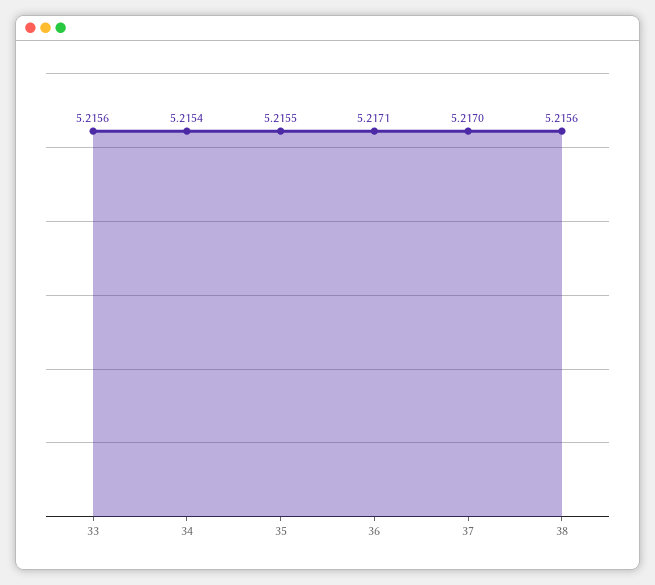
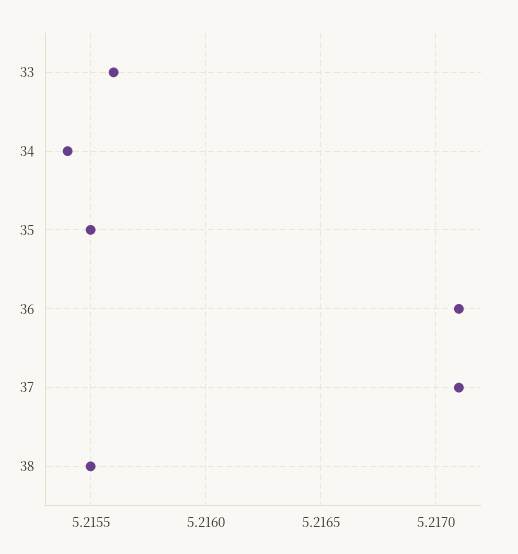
37: 5.217 -> 5.2171
38: 5.2156 -> 5.2155

